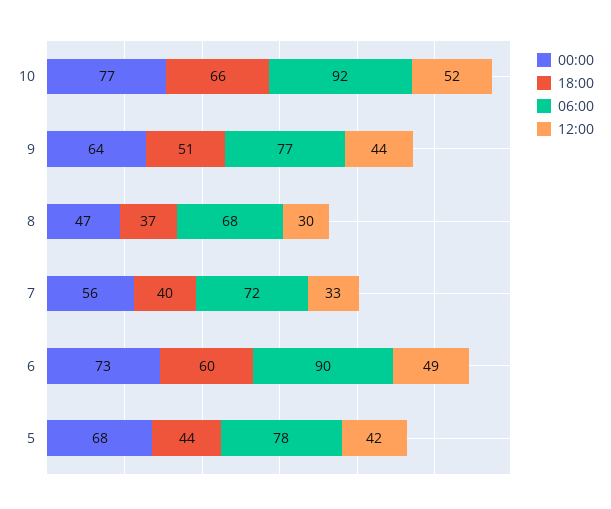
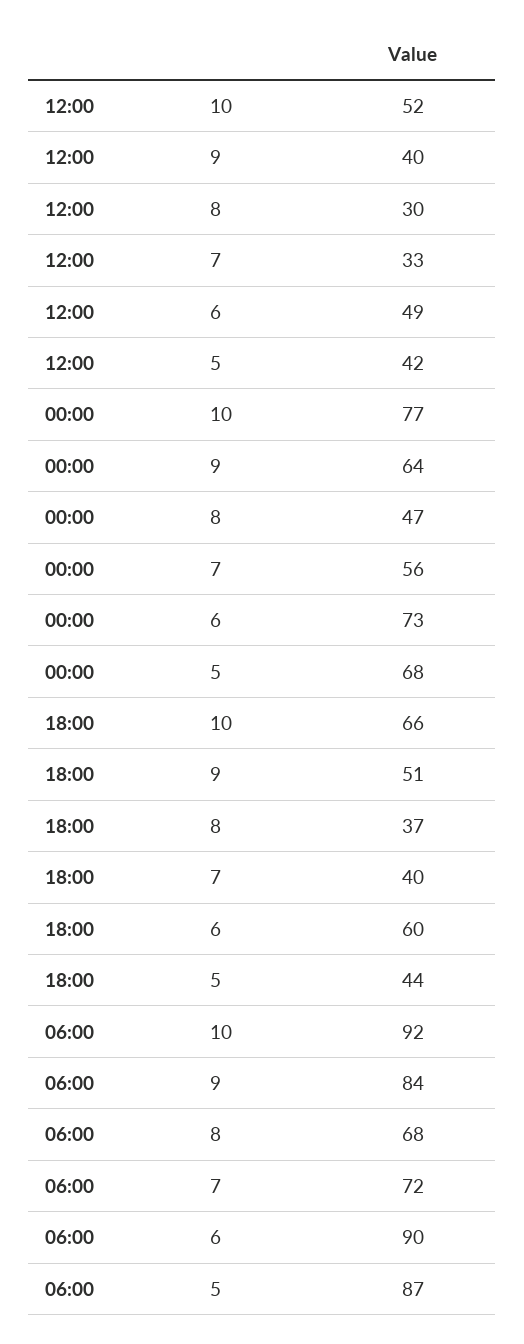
06:00, 9: 77 -> 84
12:00, 9: 44 -> 40
06:00, 5: 78 -> 87

